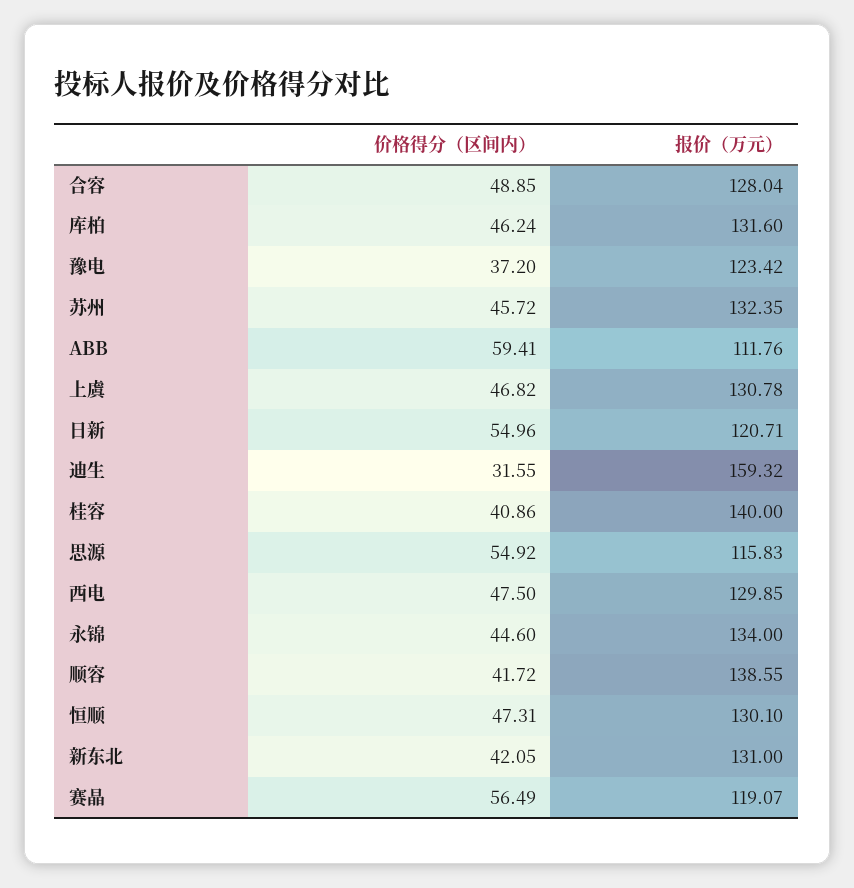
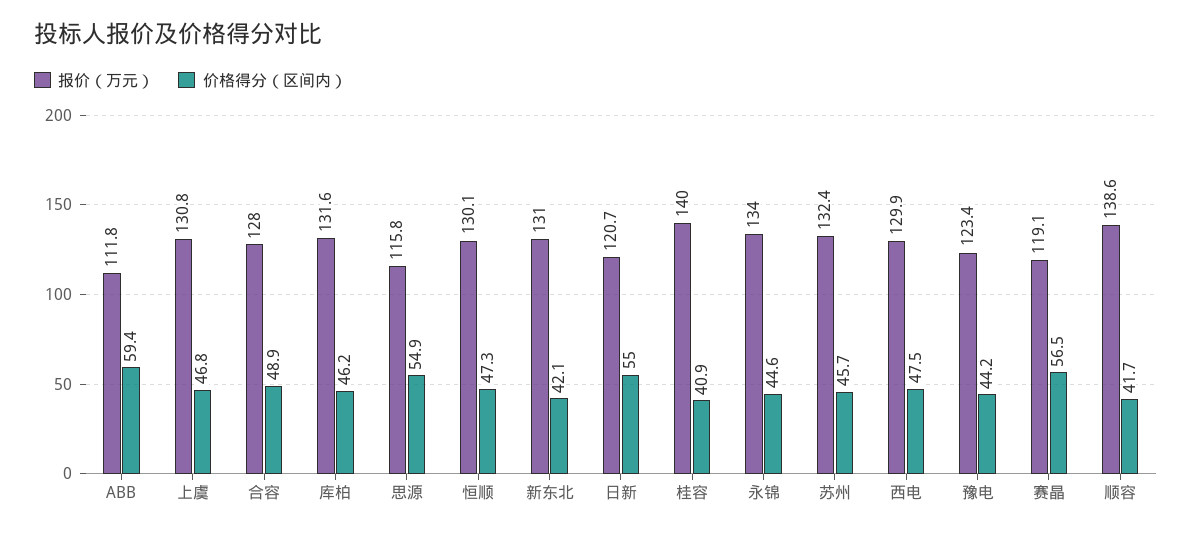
价格得分（区间内）, 豫电: 37.2 -> 44.2
价格得分（区间内）, 迪生: 31.55 -> none
报价（万元）, 迪生: 159.32 -> none

